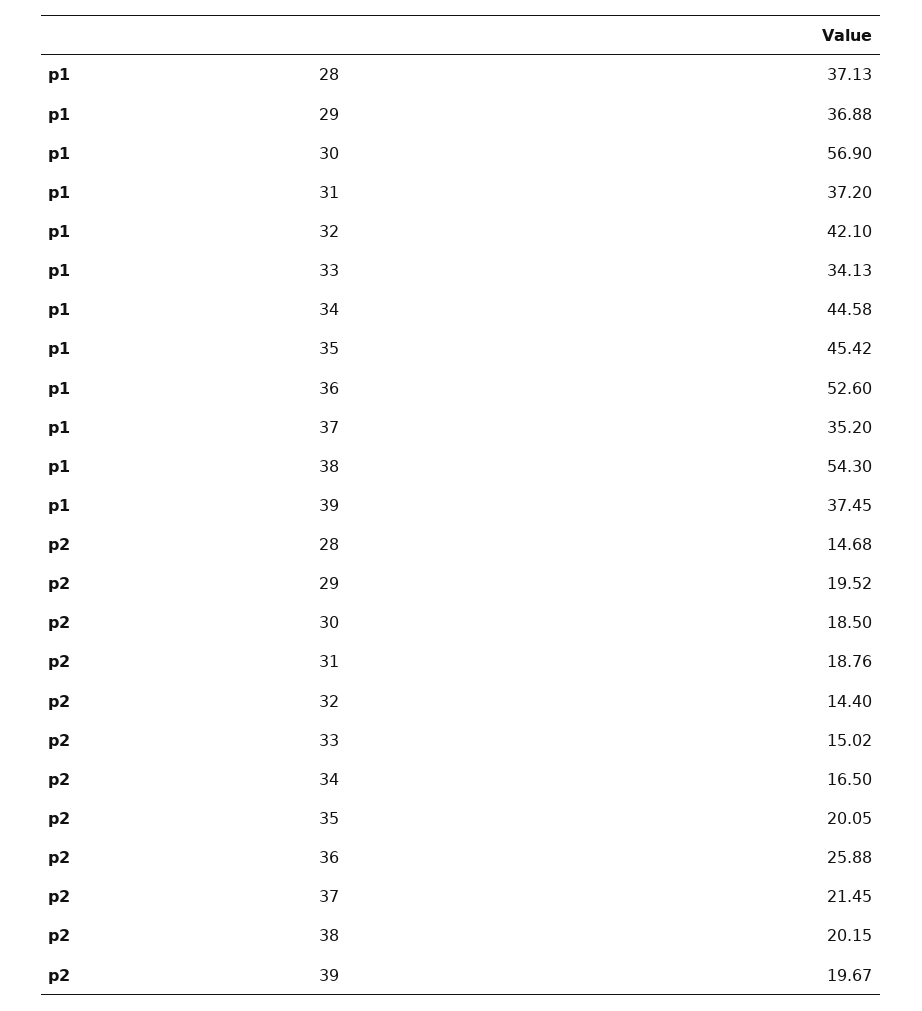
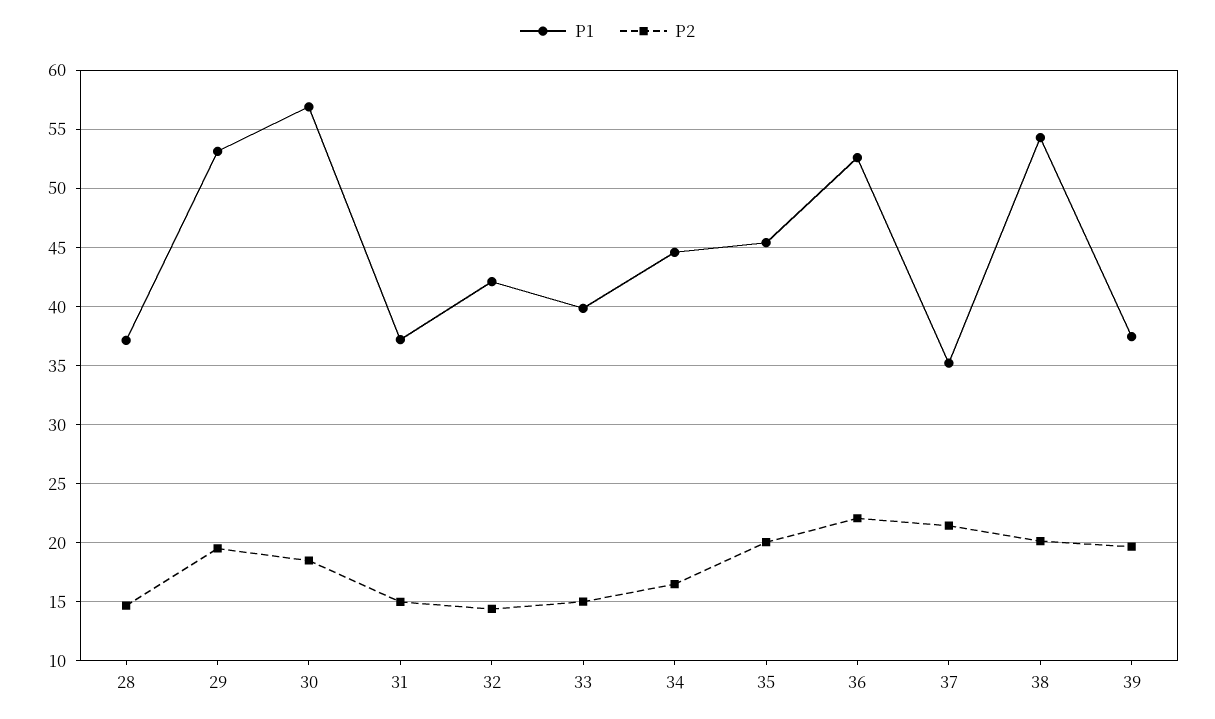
p1, 29: 36.88 -> 53
p1, 33: 34.13 -> 40
p2, 31: 18.76 -> 15
p2, 36: 25.88 -> 22

